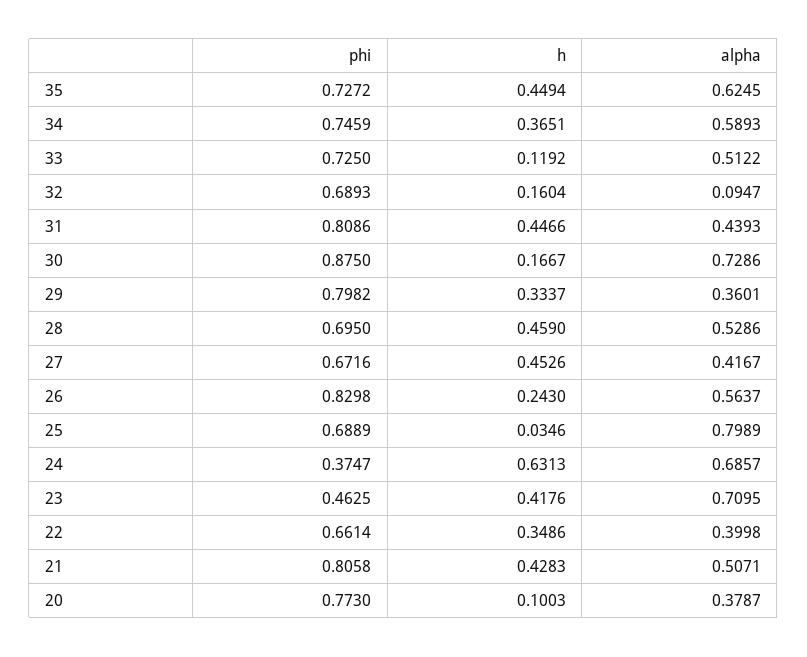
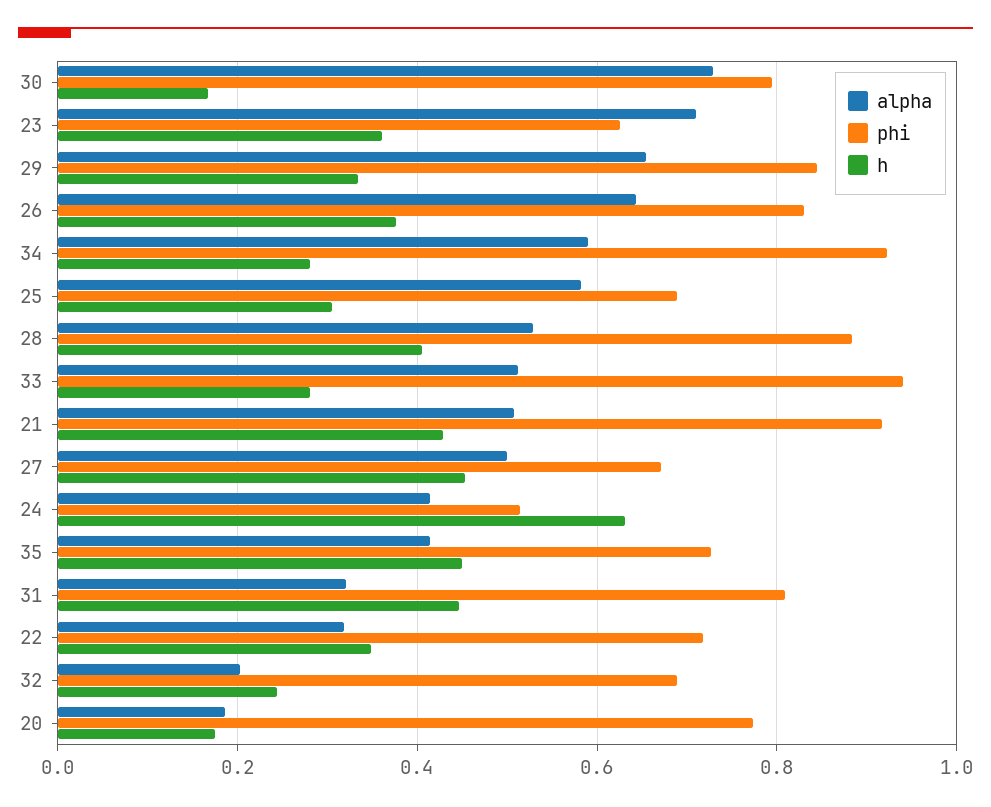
alpha, 35: 0.6245 -> 0.42
phi, 34: 0.7459 -> 0.92
h, 34: 0.3651 -> 0.28
phi, 33: 0.725 -> 0.94
h, 33: 0.1192 -> 0.28
h, 32: 0.1604 -> 0.24
alpha, 32: 0.0947 -> 0.2
alpha, 31: 0.4393 -> 0.32
phi, 30: 0.875 -> 0.8
phi, 29: 0.7982 -> 0.84
alpha, 29: 0.3601 -> 0.66
phi, 28: 0.695 -> 0.88
h, 28: 0.459 -> 0.4
alpha, 27: 0.4167 -> 0.5
h, 26: 0.243 -> 0.38
alpha, 26: 0.5637 -> 0.64
h, 25: 0.0346 -> 0.3
alpha, 25: 0.7989 -> 0.58
phi, 24: 0.3747 -> 0.52
alpha, 24: 0.6857 -> 0.42
phi, 23: 0.4625 -> 0.62
h, 23: 0.4176 -> 0.36
phi, 22: 0.6614 -> 0.72
alpha, 22: 0.3998 -> 0.32
phi, 21: 0.8058 -> 0.92
h, 20: 0.1003 -> 0.18
alpha, 20: 0.3787 -> 0.18

